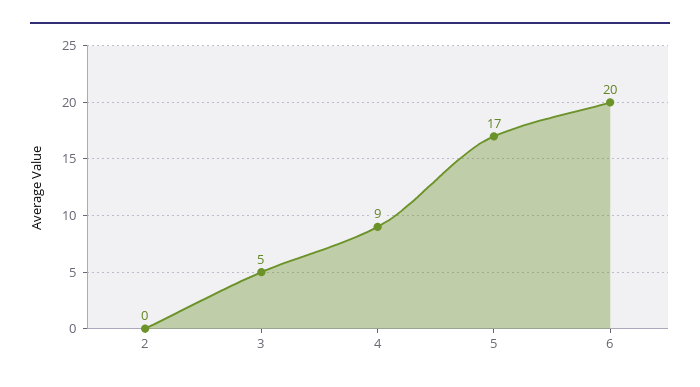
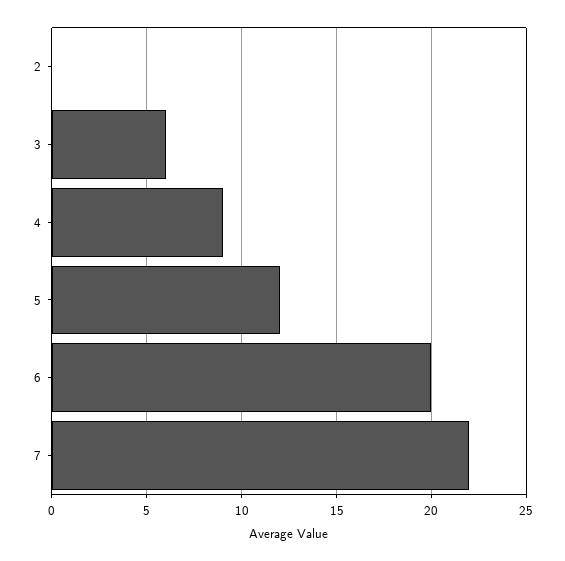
3: 5 -> 6
5: 17 -> 12
7: none -> 22

